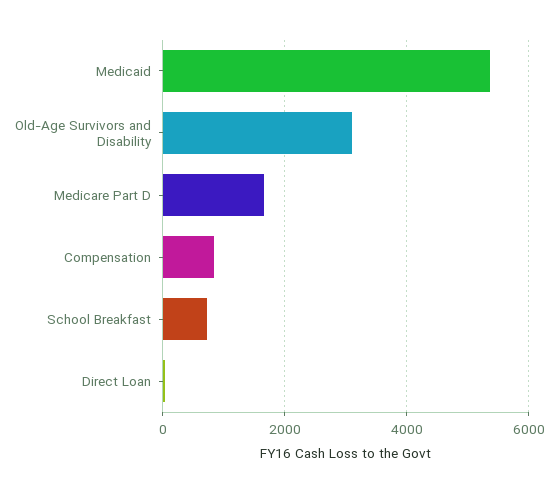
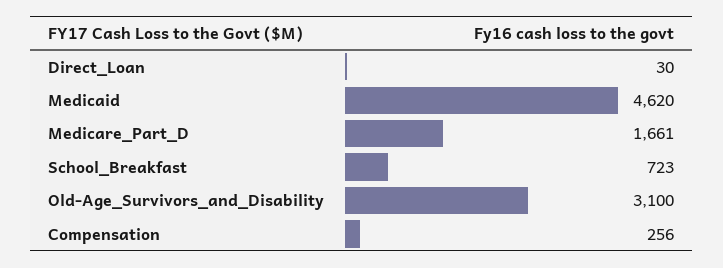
Medicaid: 5400 -> 4620
Compensation: 800 -> 256

